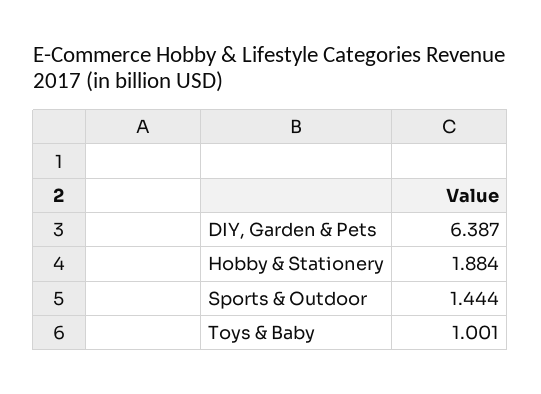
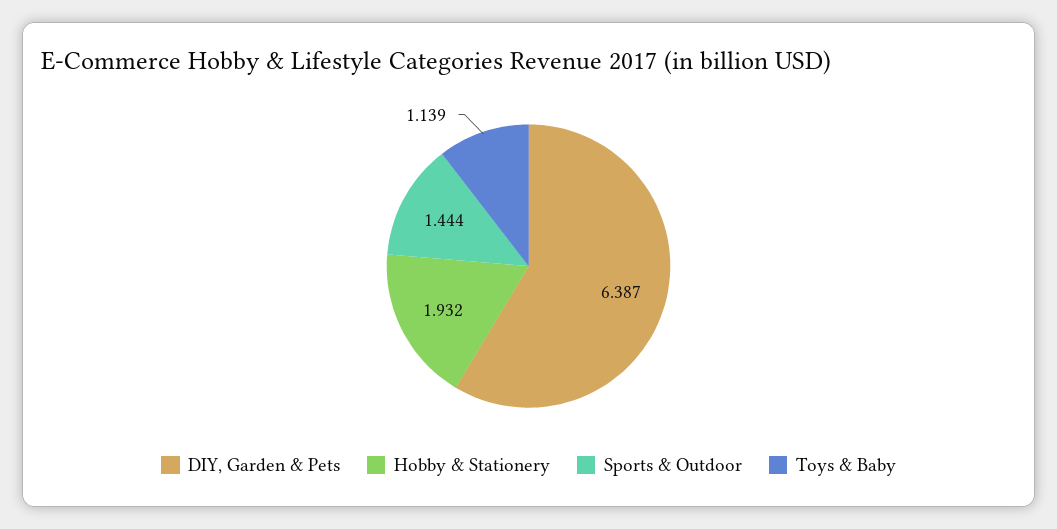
Hobby & Stationery: 1.884 -> 1.932
Toys & Baby: 1.001 -> 1.139

